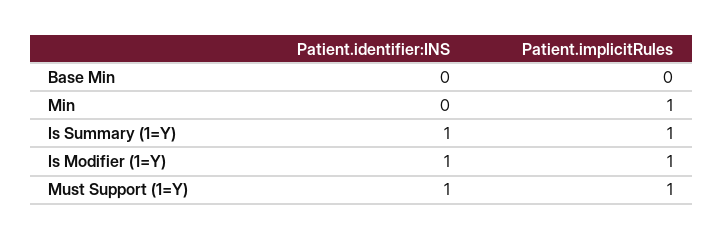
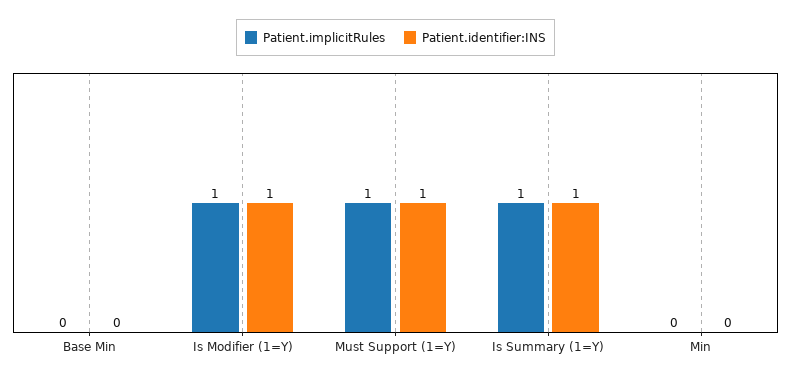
Patient.implicitRules, Min: 1 -> 0

